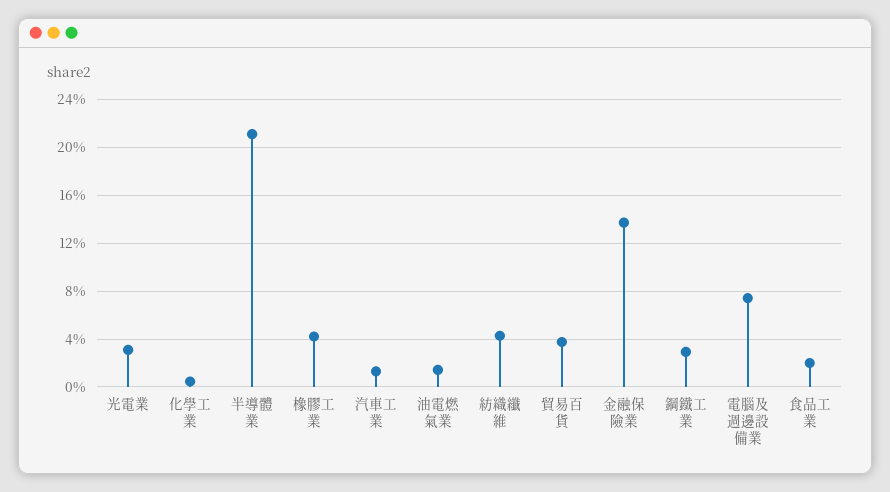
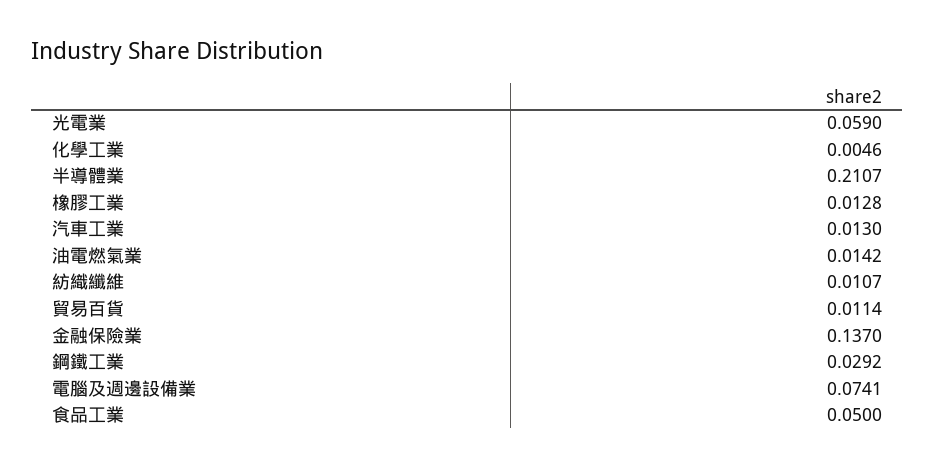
光電業: 0.03 -> 0.059
橡膠工業: 0.04 -> 0.0128
紡織纖維: 0.04 -> 0.0107
貿易百貨: 0.04 -> 0.0114
食品工業: 0.02 -> 0.05

